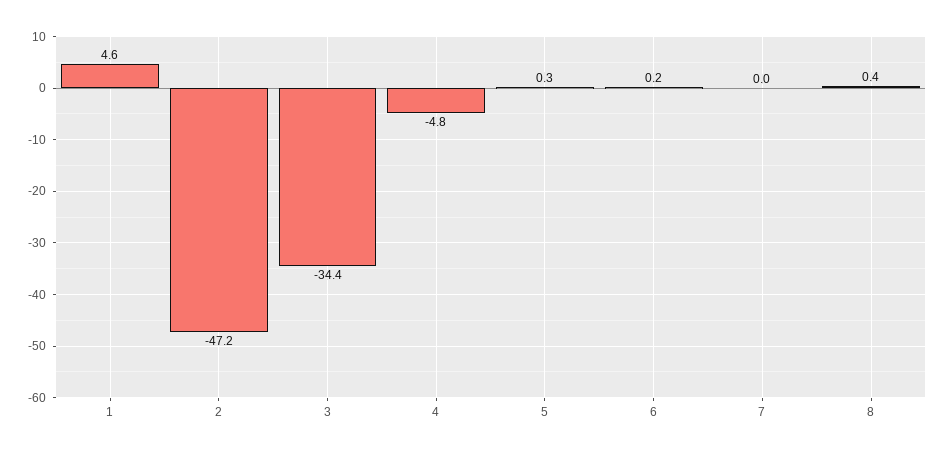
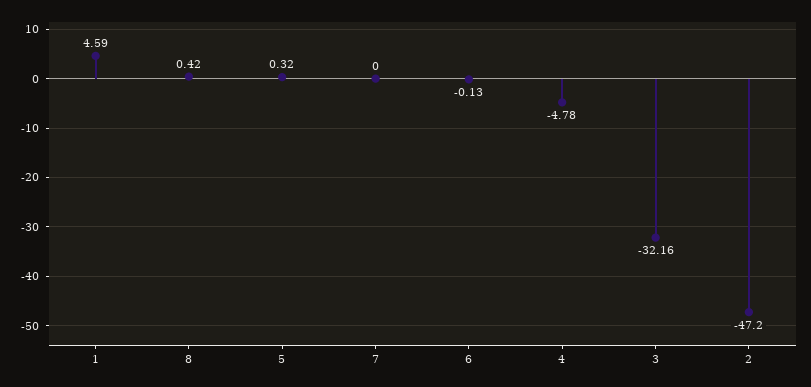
3: -34.4 -> -32.16
6: 0.2 -> -0.13

